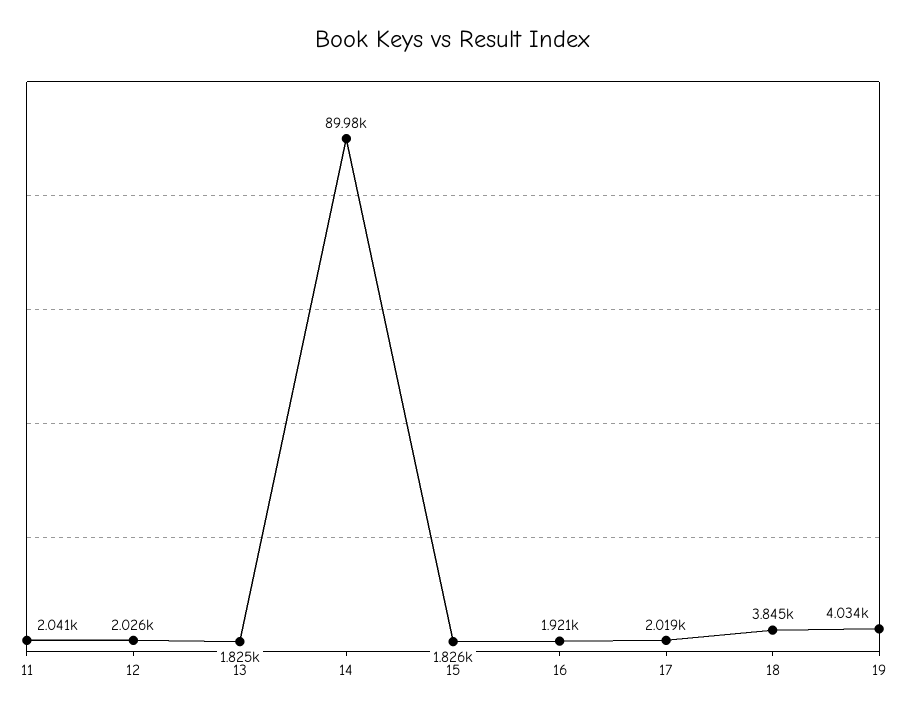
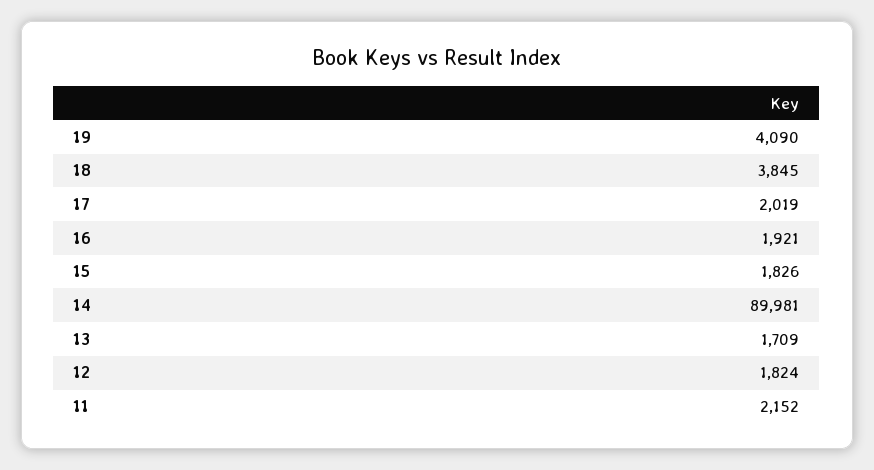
11: 2041 -> 2152
12: 2026 -> 1824
13: 1825 -> 1709
19: 4034 -> 4090

